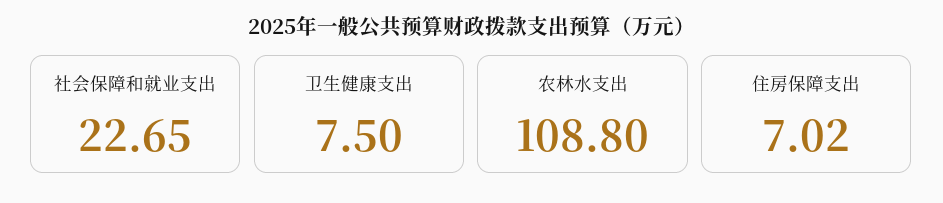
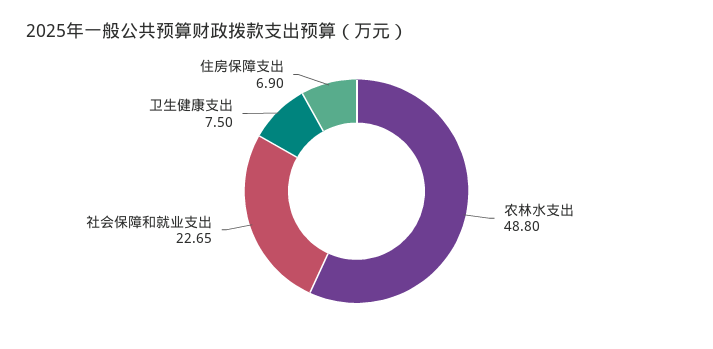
农林水支出: 108.8 -> 48.8
住房保障支出: 7.02 -> 6.9

